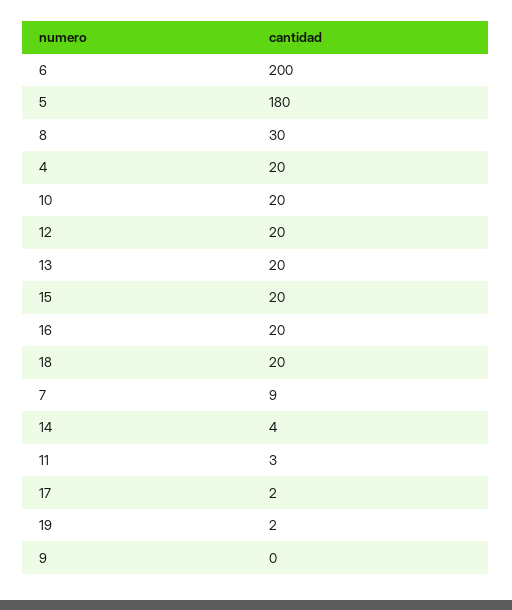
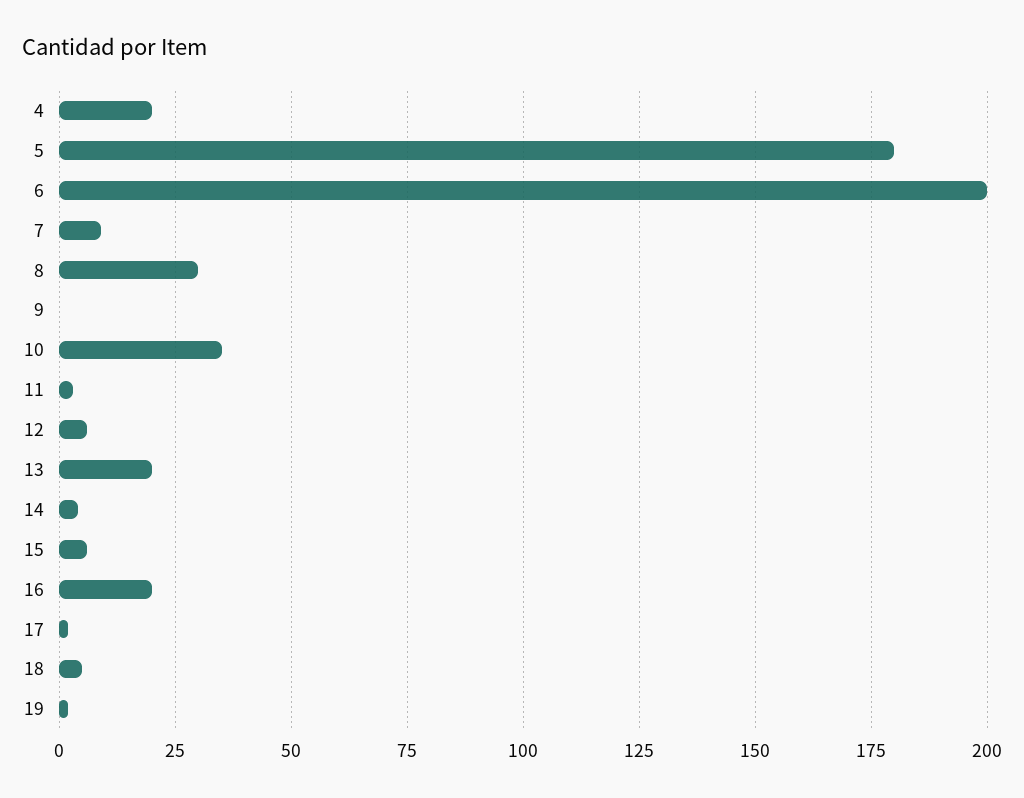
10: 20 -> 35
12: 20 -> 5
15: 20 -> 5
18: 20 -> 5

